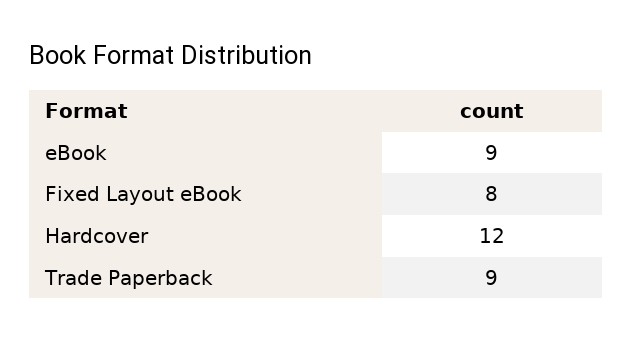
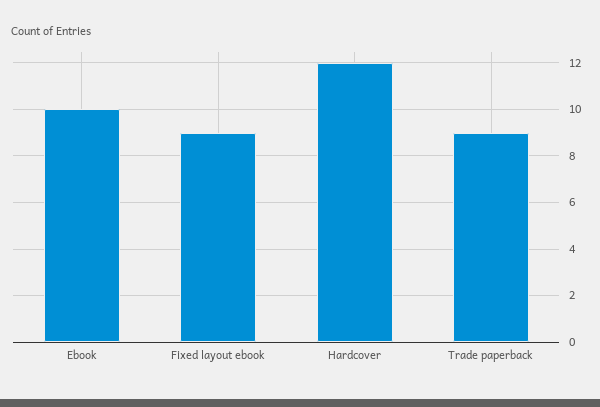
eBook: 9 -> 10
Fixed Layout eBook: 8 -> 9

